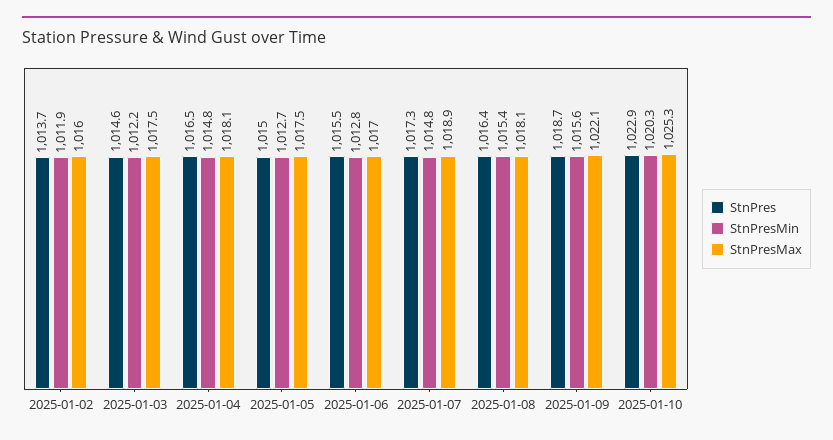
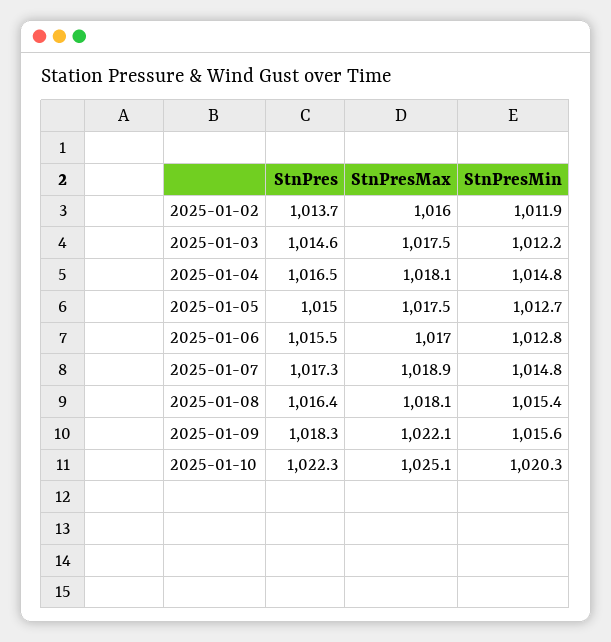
StnPres, 2025-01-09: 1018.7 -> 1018.3
StnPres, 2025-01-10: 1022.9 -> 1022.3
StnPresMax, 2025-01-10: 1025.3 -> 1025.1

